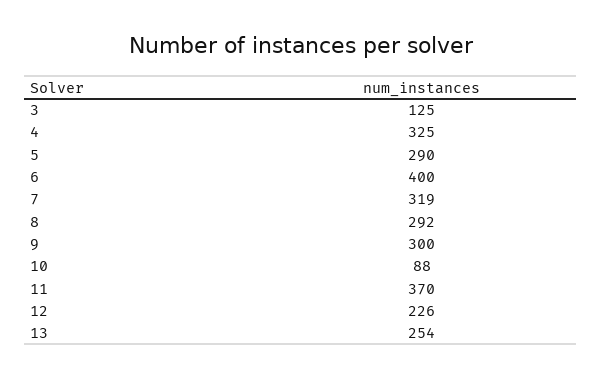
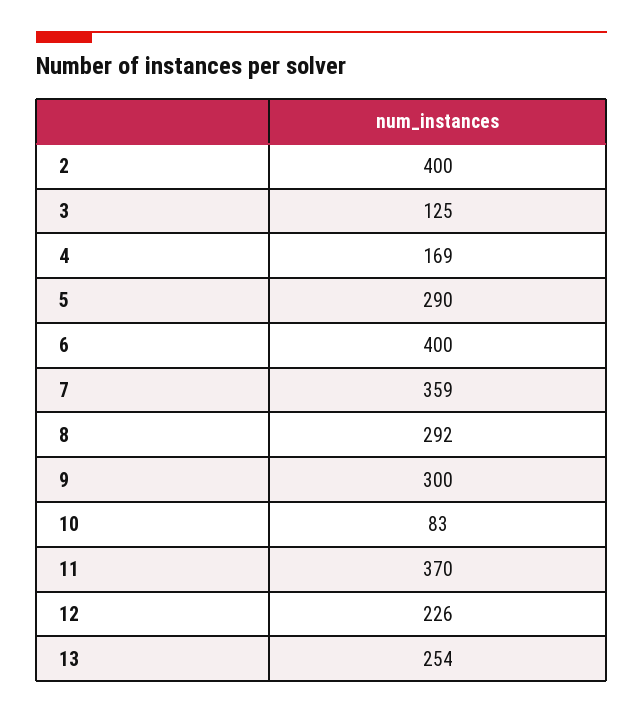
4: 325 -> 169
7: 319 -> 359
10: 88 -> 83
2: none -> 400

